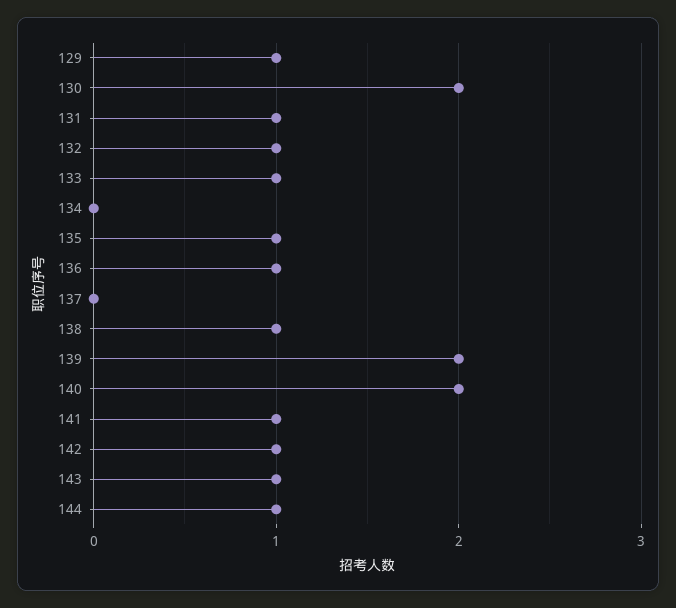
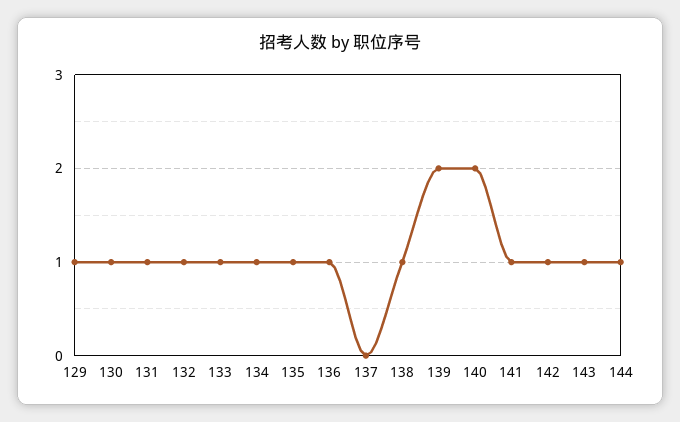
130: 2 -> 1
134: 0 -> 1

